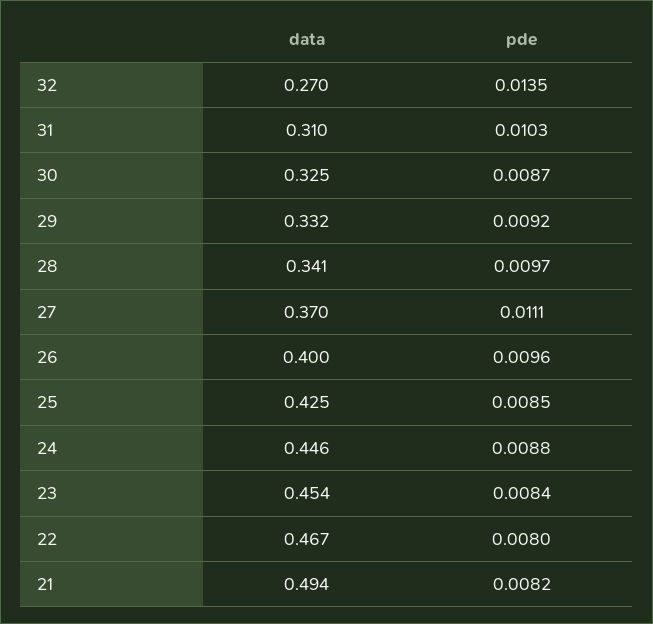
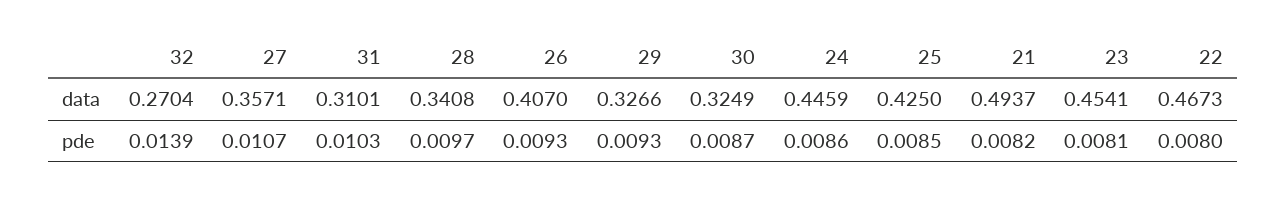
pde, 32: 0.0135 -> 0.0139
data, 29: 0.332 -> 0.3266
pde, 29: 0.0092 -> 0.0093
data, 27: 0.37 -> 0.3571
pde, 27: 0.0111 -> 0.0107
data, 26: 0.4 -> 0.407
pde, 26: 0.0096 -> 0.0093
pde, 24: 0.0088 -> 0.0086
pde, 23: 0.0084 -> 0.0081

